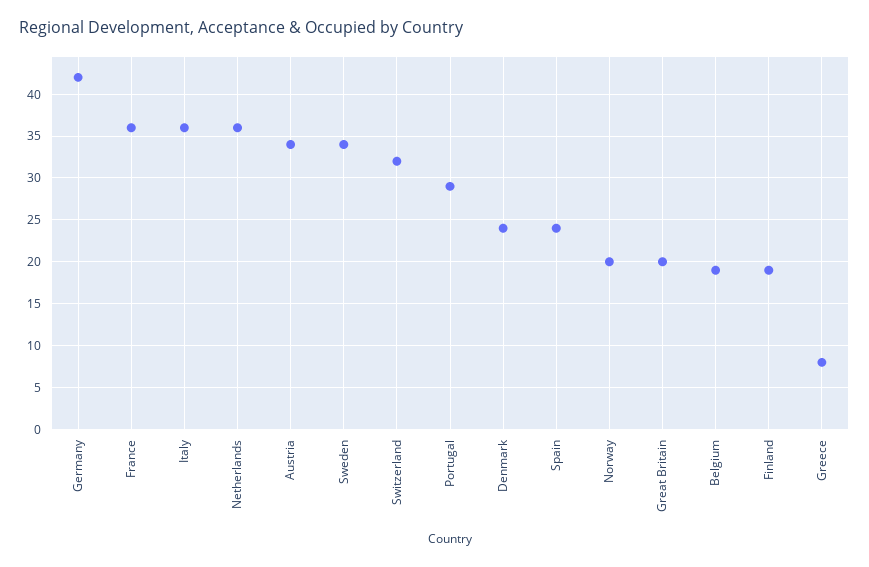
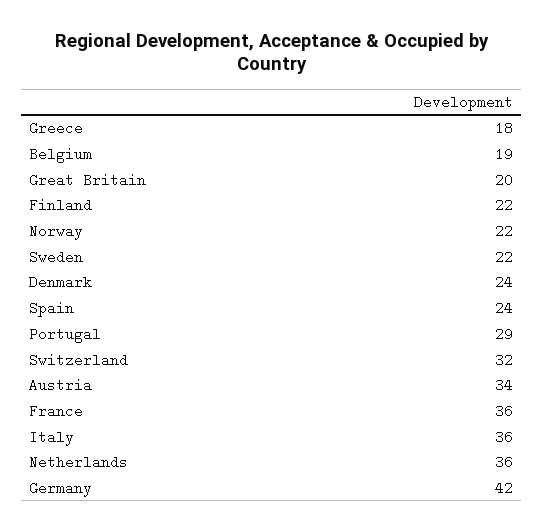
Sweden: 34 -> 22
Norway: 20 -> 22
Finland: 19 -> 22
Greece: 8 -> 18

